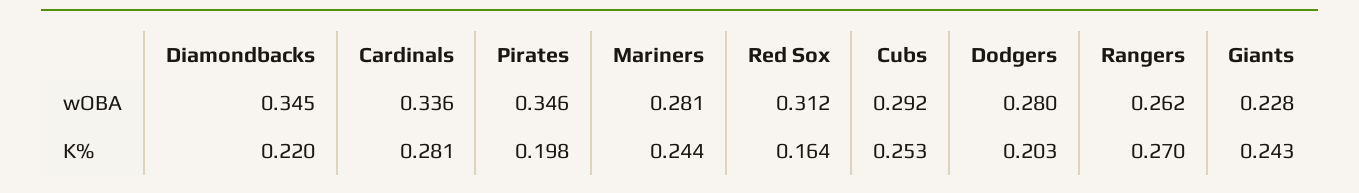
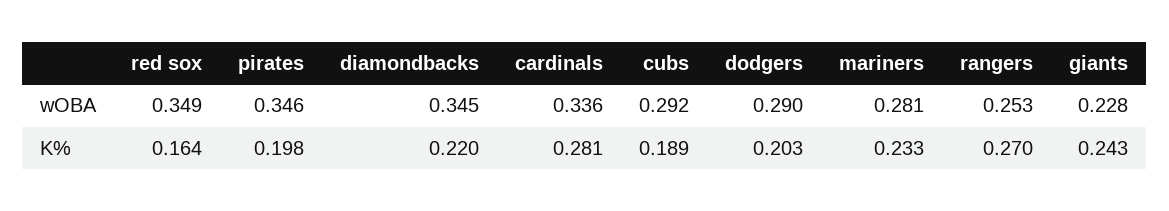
Red Sox, wOBA: 0.312 -> 0.349
Dodgers, wOBA: 0.28 -> 0.29
Rangers, wOBA: 0.262 -> 0.253
Mariners, K%: 0.244 -> 0.233
Cubs, K%: 0.253 -> 0.189

